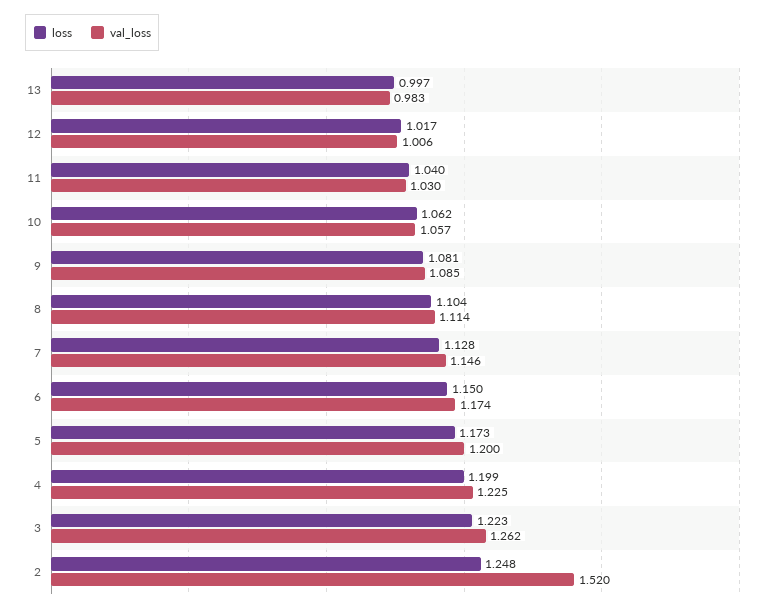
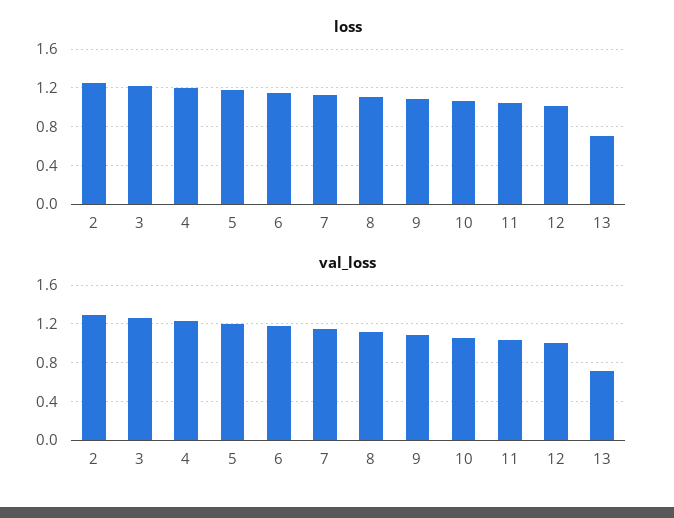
loss, 13: 0.997 -> 0.7
val_loss, 13: 0.983 -> 0.7
val_loss, 2: 1.52 -> 1.3

